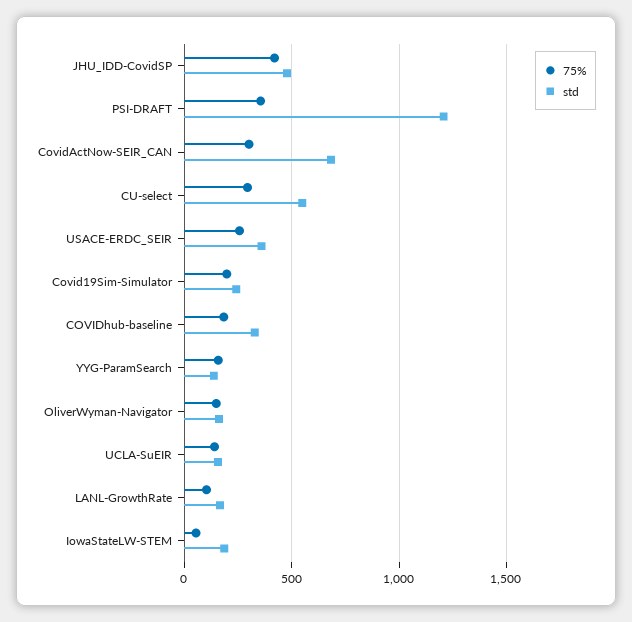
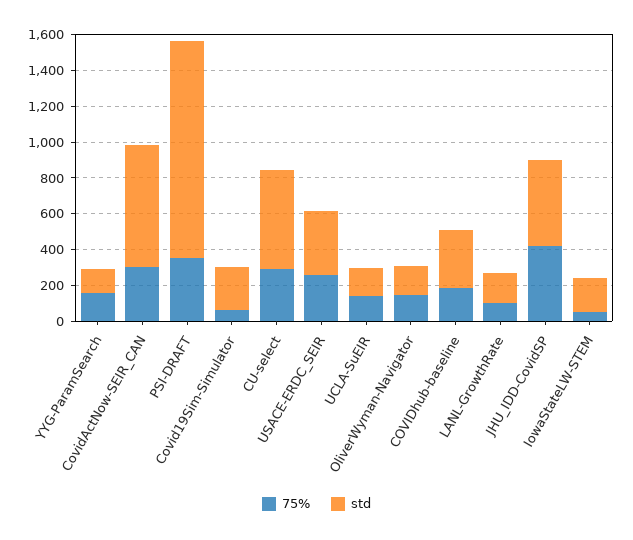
75%, Covid19Sim-Simulator: 200 -> 50

